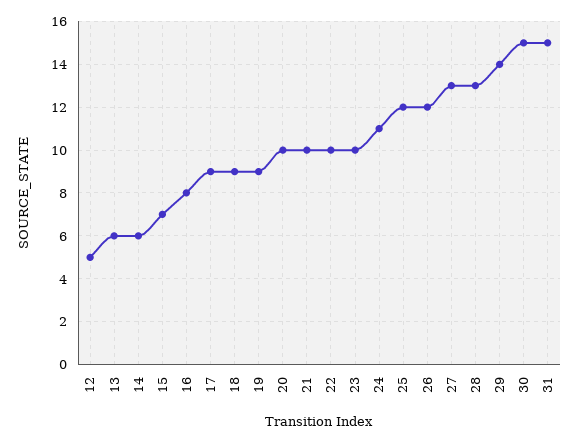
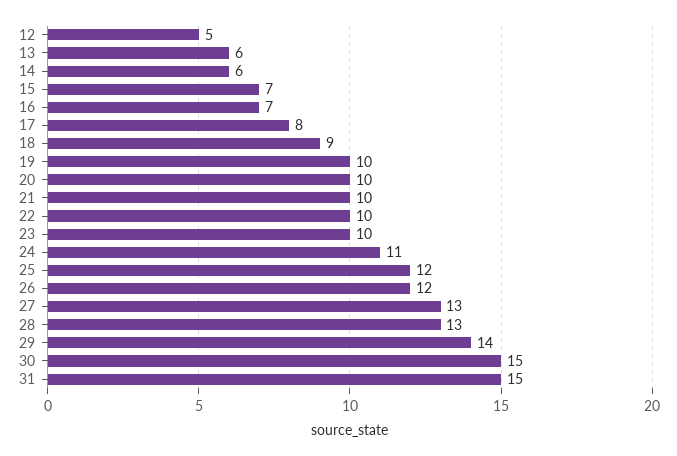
16: 8 -> 7
17: 9 -> 8
19: 9 -> 10

